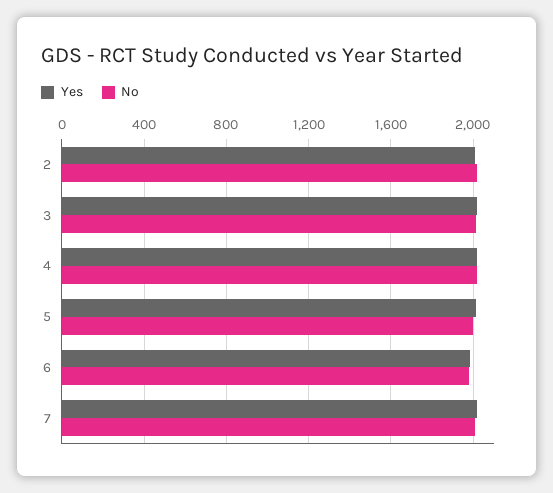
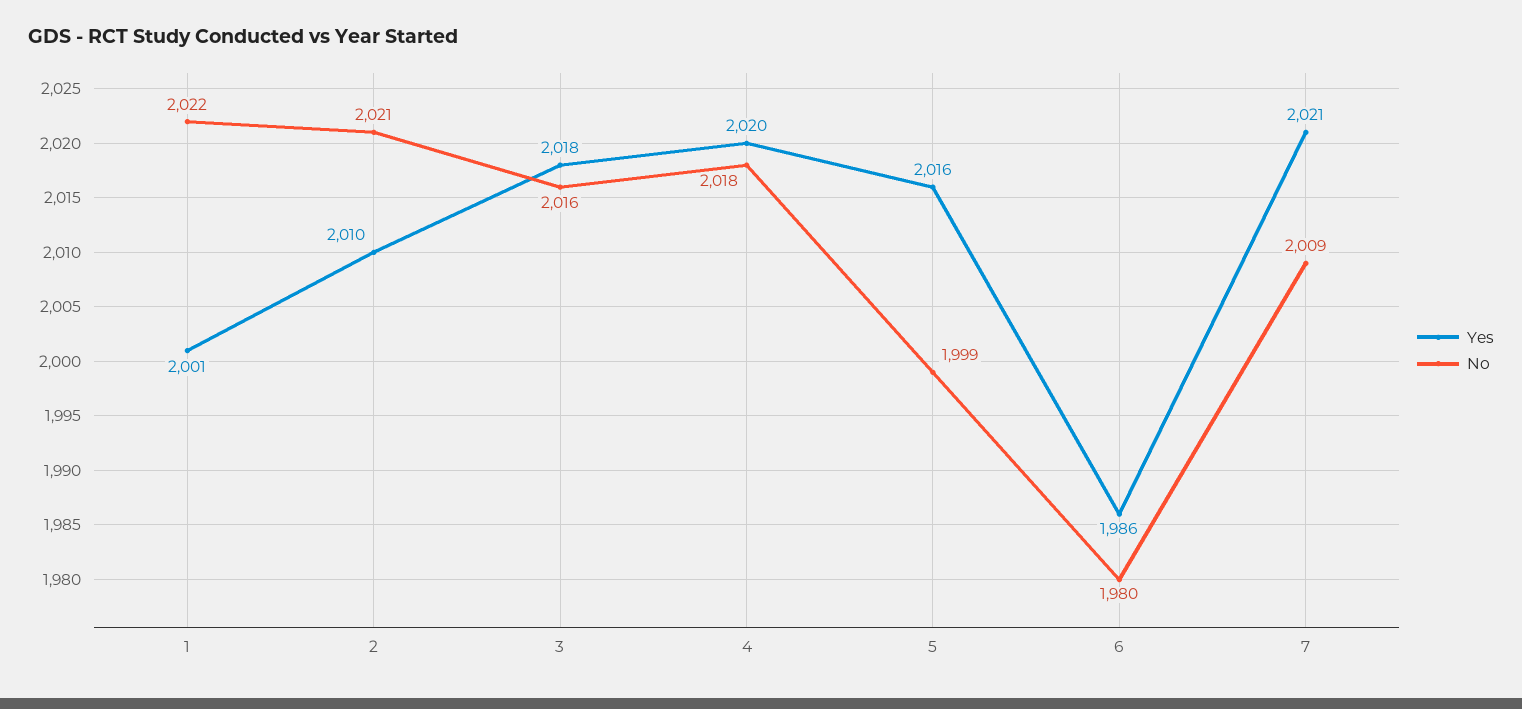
Yes, 1: none -> 2001
No, 1: none -> 2022

